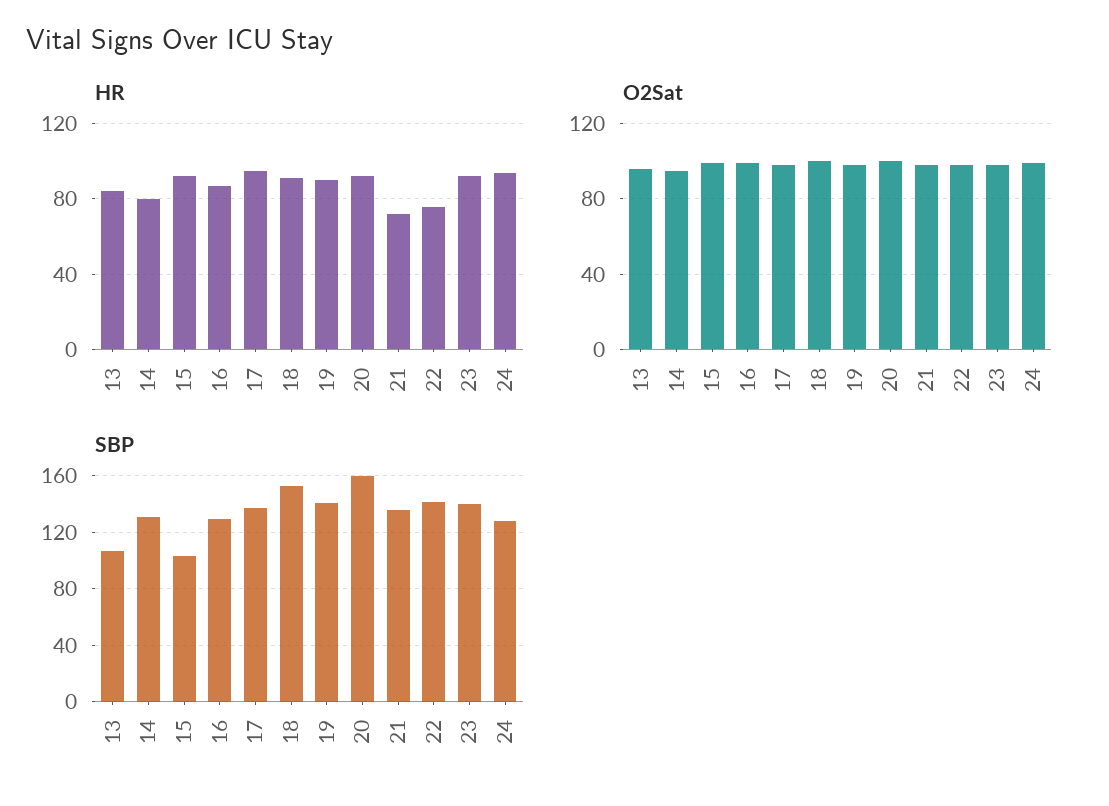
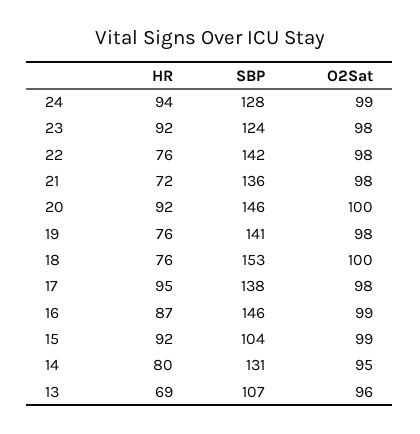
HR, 13: 85 -> 69
HR, 18: 90 -> 76
HR, 19: 90 -> 76
SBP, 16: 130 -> 146
SBP, 20: 160 -> 146
SBP, 23: 140 -> 124

